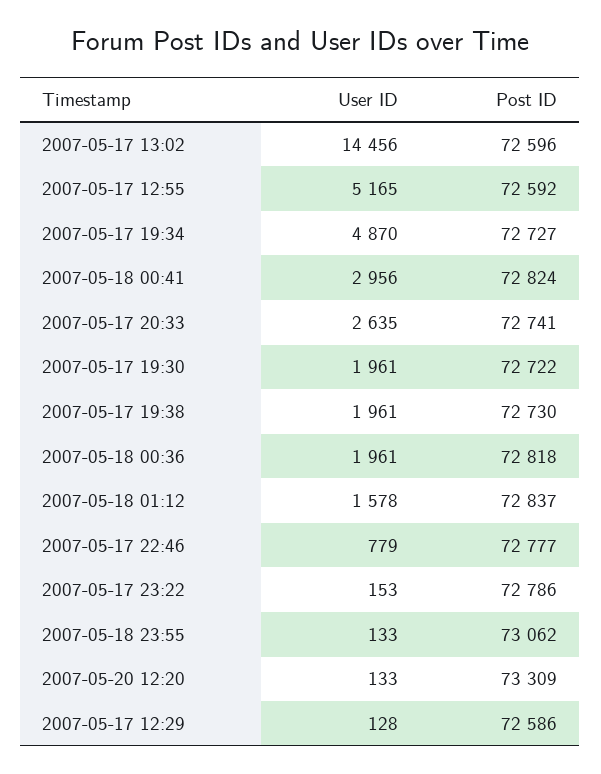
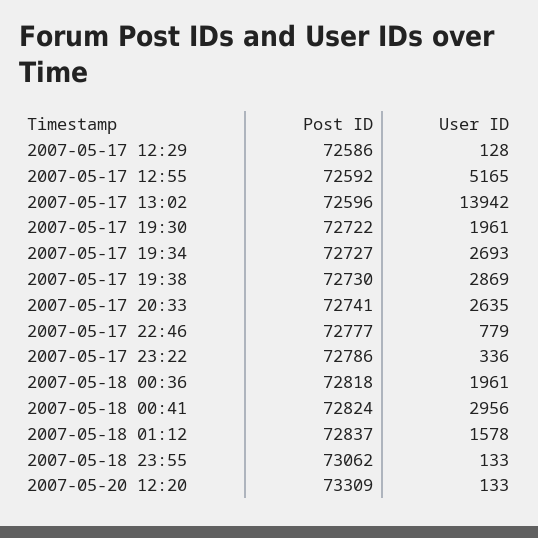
User ID, 2007-05-17 13:02: 14456 -> 13942
User ID, 2007-05-17 19:34: 4870 -> 2693
User ID, 2007-05-17 19:38: 1961 -> 2869
User ID, 2007-05-17 23:22: 153 -> 336

